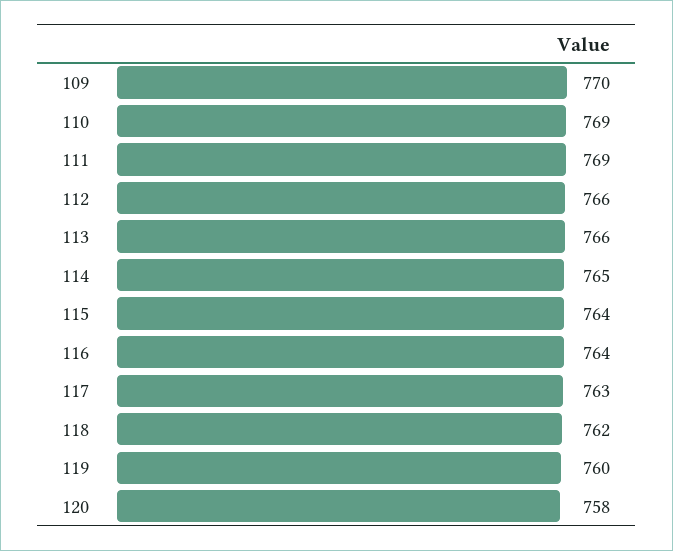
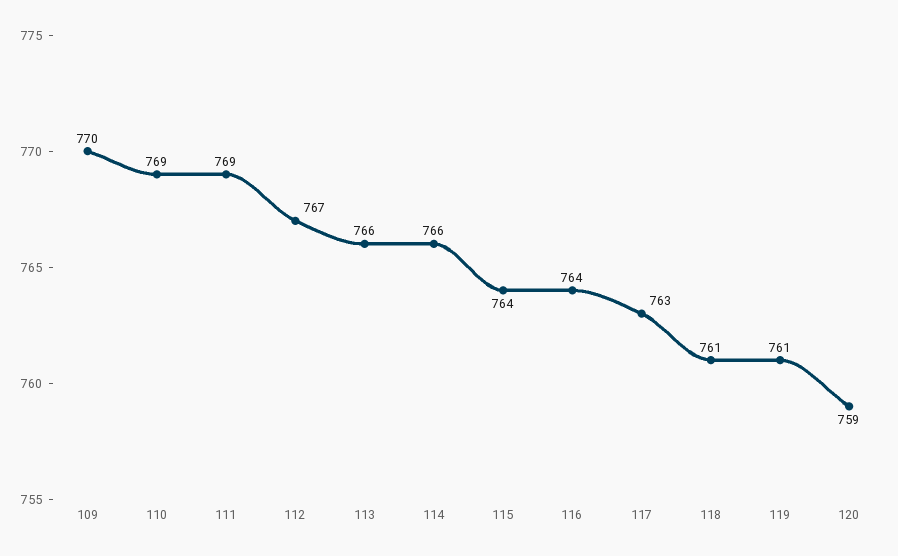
112: 766 -> 767
114: 765 -> 766
118: 762 -> 761
119: 760 -> 761
120: 758 -> 759

